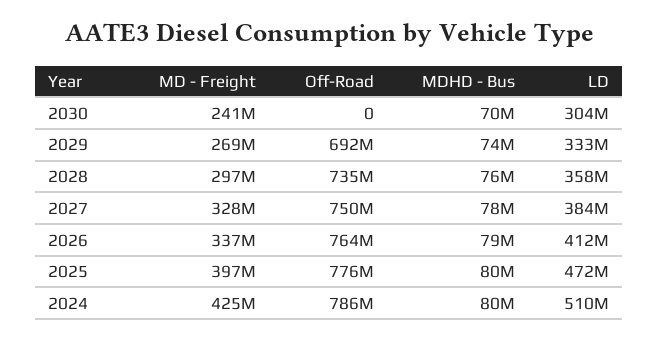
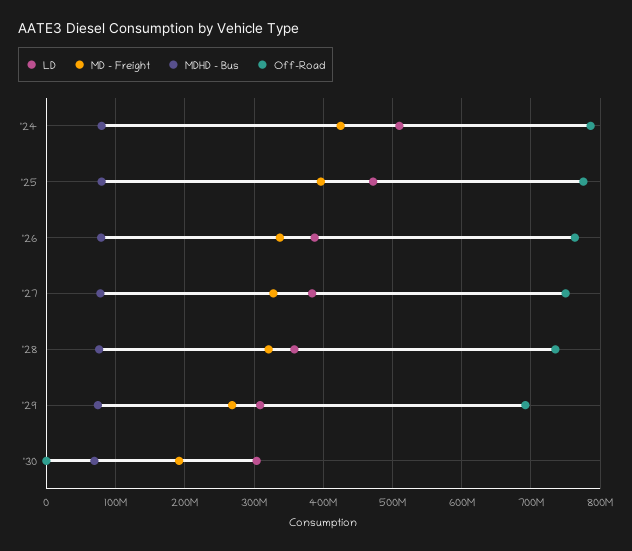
MD - Freight, 2030: 241000000 -> 190000000
LD, 2029: 333000000 -> 310000000
MD - Freight, 2028: 297000000 -> 320000000
LD, 2026: 412000000 -> 390000000

